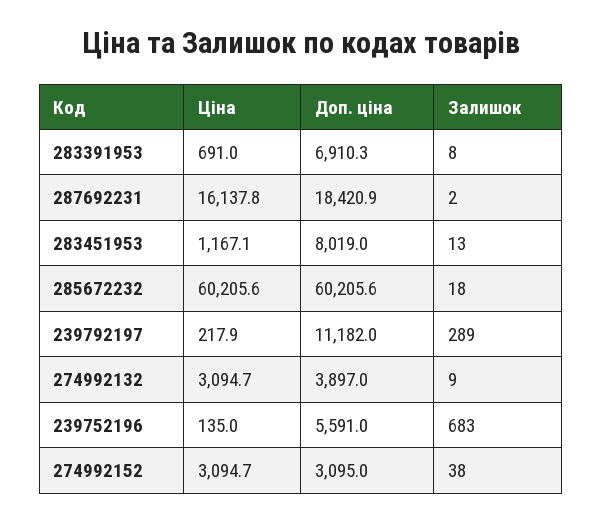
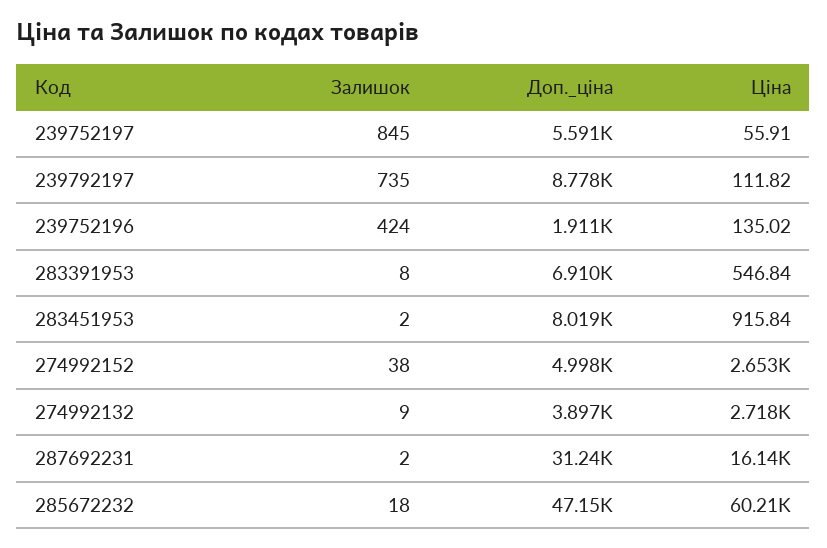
Ціна, 283391953: 691 -> 546.84
Доп. ціна, 287692231: 18420.9 -> 31240
Ціна, 283451953: 1167.1 -> 915.84
Залишок, 283451953: 13 -> 2
Доп. ціна, 285672232: 60205.6 -> 47150
Ціна, 239792197: 217.9 -> 111.82
Доп. ціна, 239792197: 11182 -> 8778
Залишок, 239792197: 289 -> 735
Ціна, 274992132: 3094.7 -> 2718
Доп. ціна, 239752196: 5591 -> 1911
Залишок, 239752196: 683 -> 424
Ціна, 274992152: 3094.7 -> 2653
Доп. ціна, 274992152: 3095 -> 4998
Залишок, 239752197: none -> 845
Доп. ціна, 239752197: none -> 5591
Ціна, 239752197: none -> 55.91

